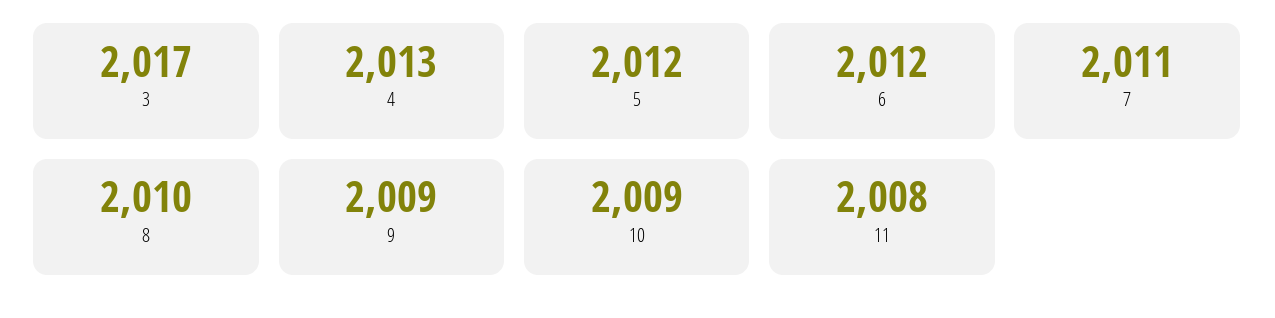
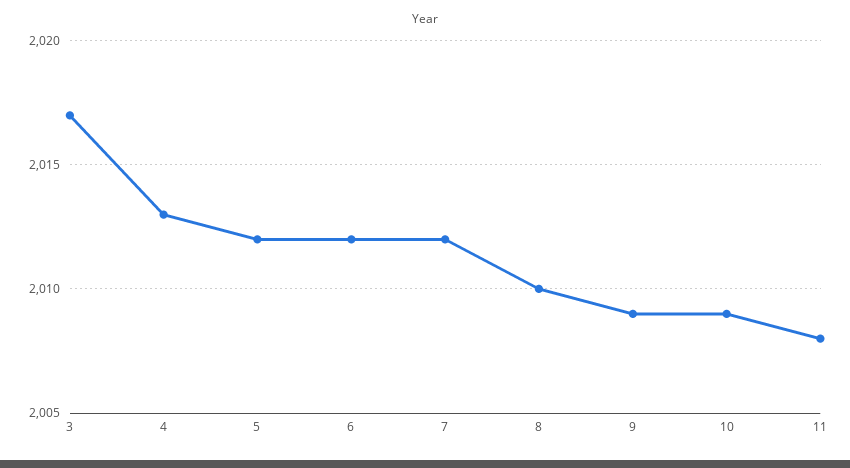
7: 2011 -> 2012

